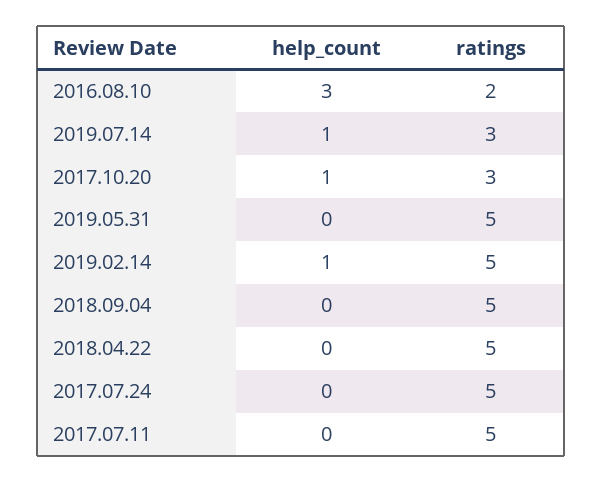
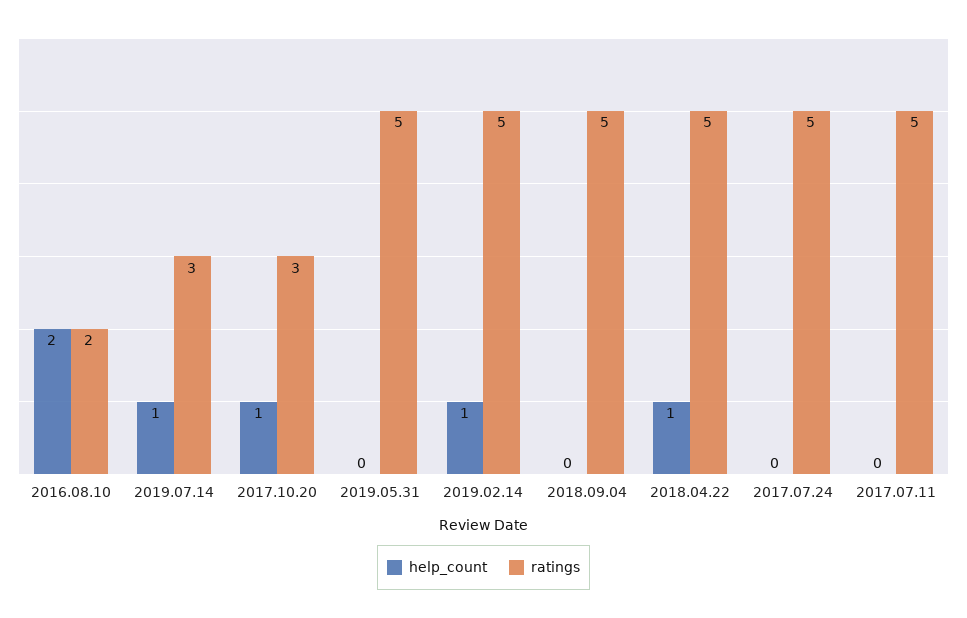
help_count, 2016.08.10: 3 -> 2
help_count, 2018.04.22: 0 -> 1

